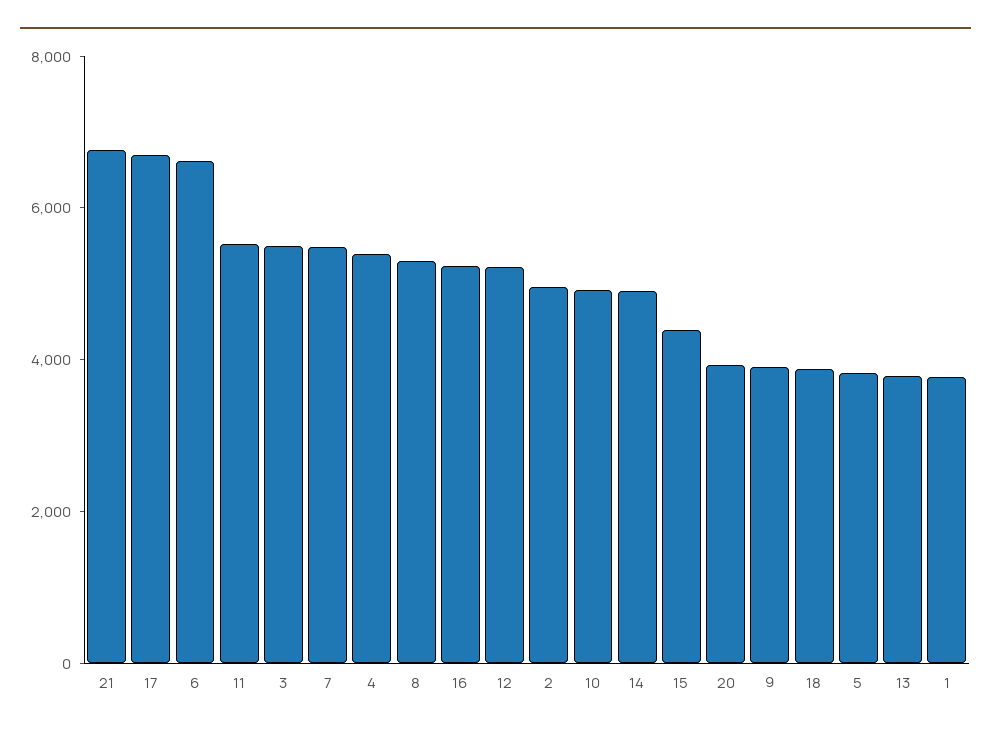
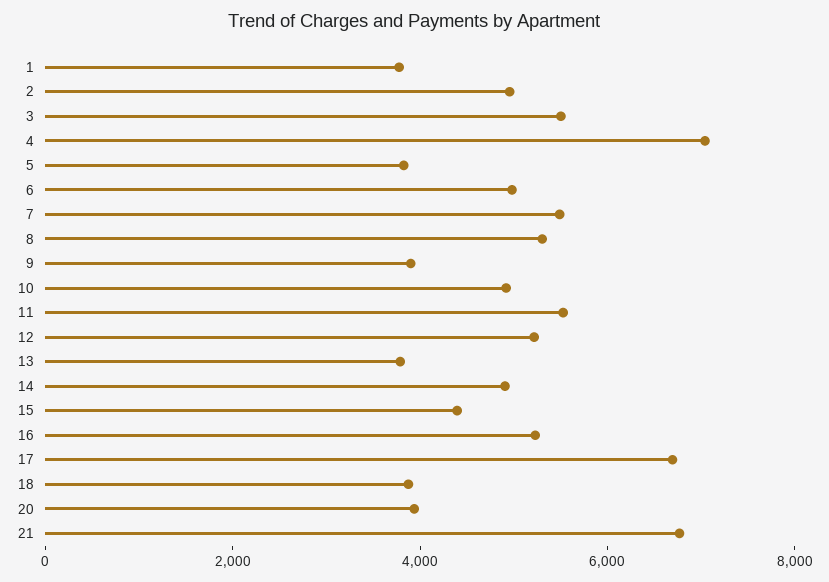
6: 6500 -> 5000
4: 5500 -> 7000

